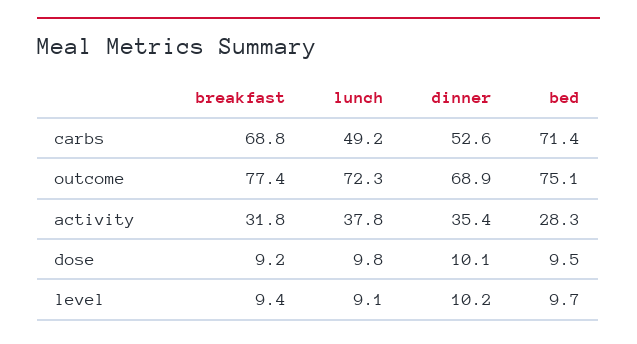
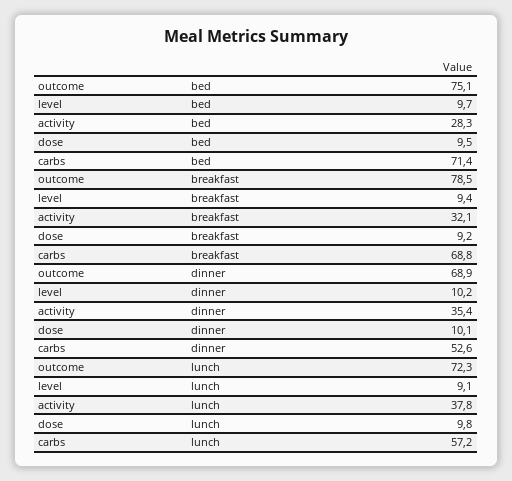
lunch, carbs: 49.2 -> 57.2
breakfast, outcome: 77.4 -> 78.5
breakfast, activity: 31.8 -> 32.1

